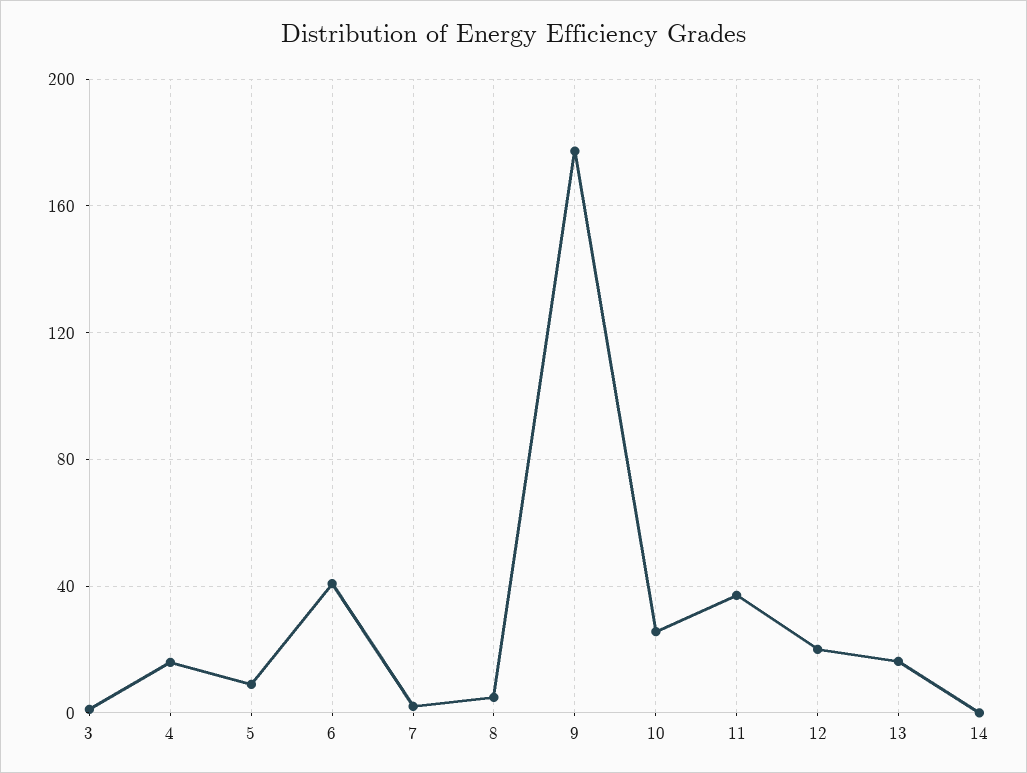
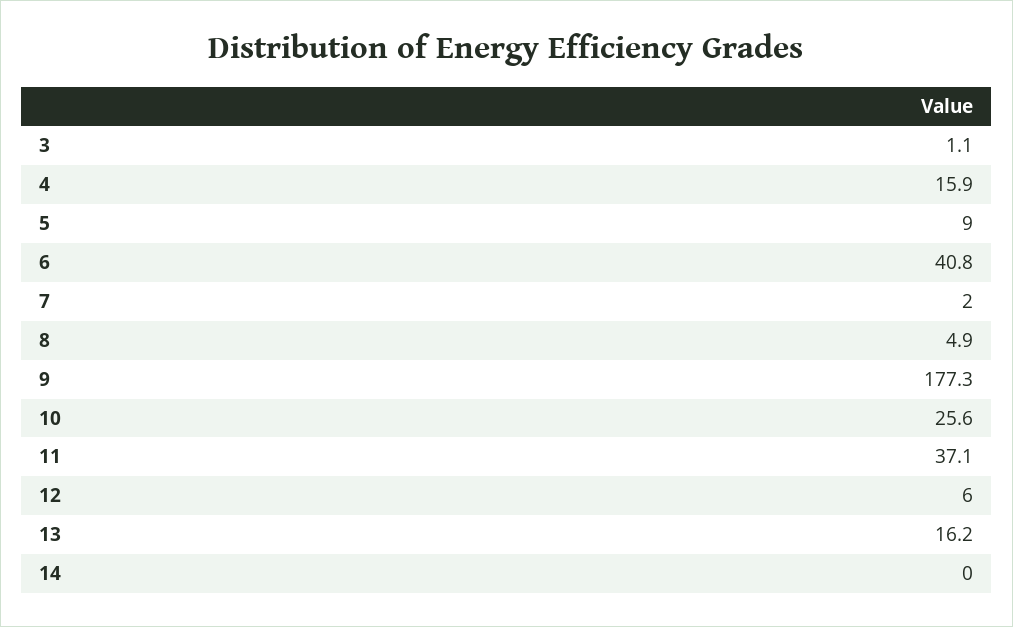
12: 20 -> 6

